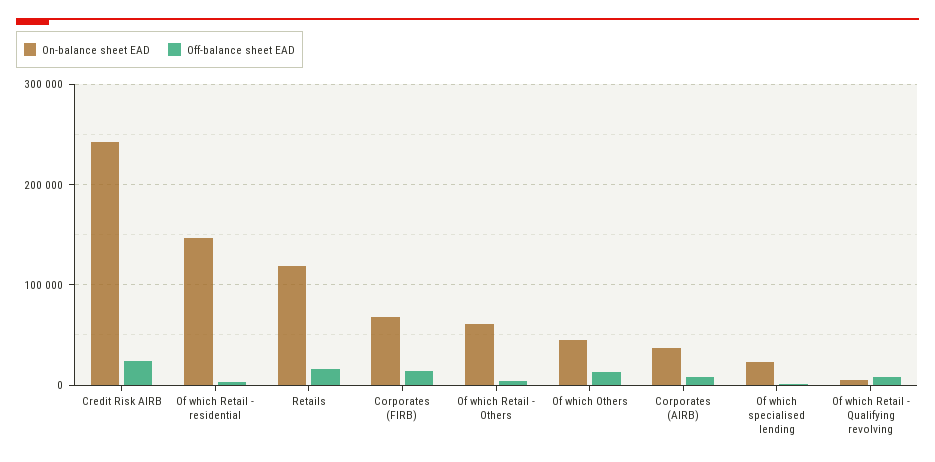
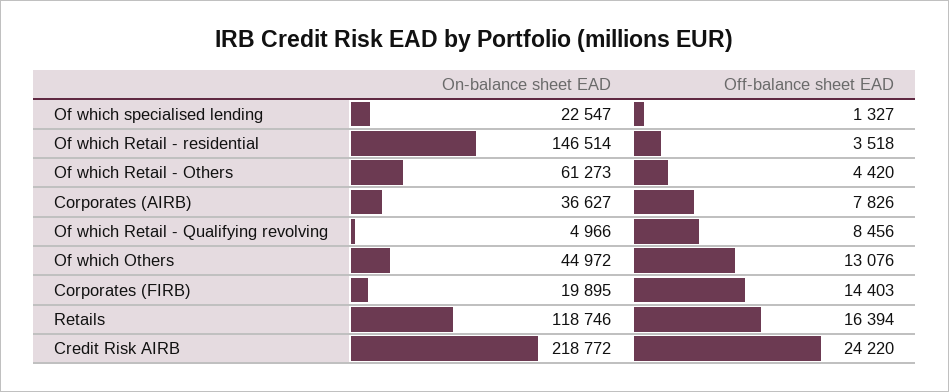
On-balance sheet EAD, Credit Risk AIRB: 240000 -> 218772
On-balance sheet EAD, Corporates (FIRB): 70000 -> 19895

